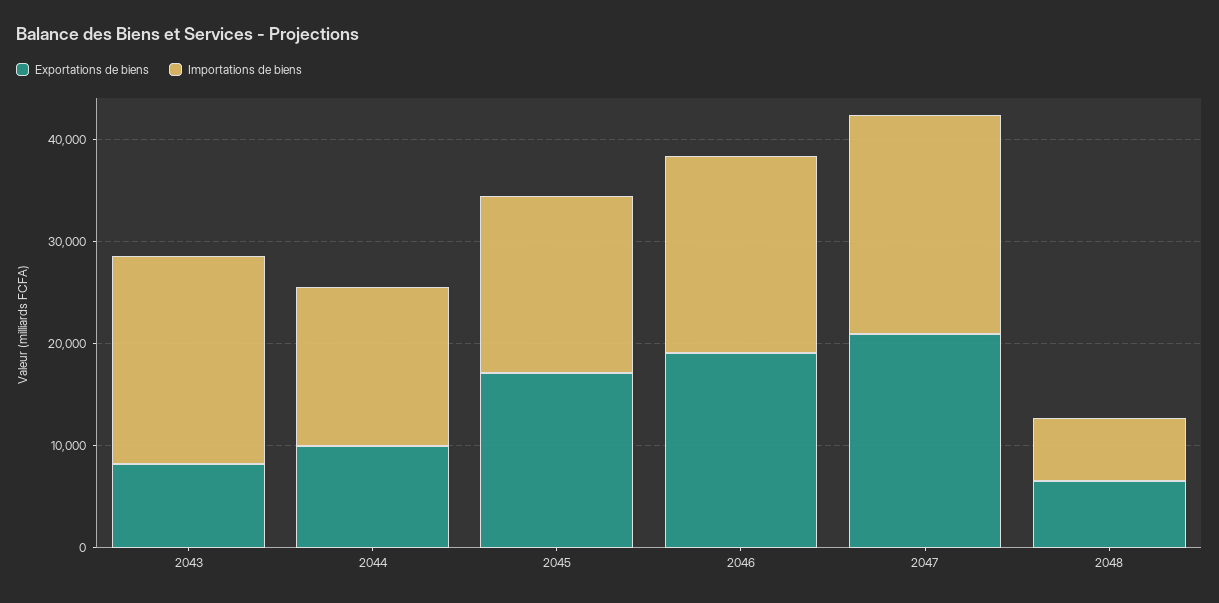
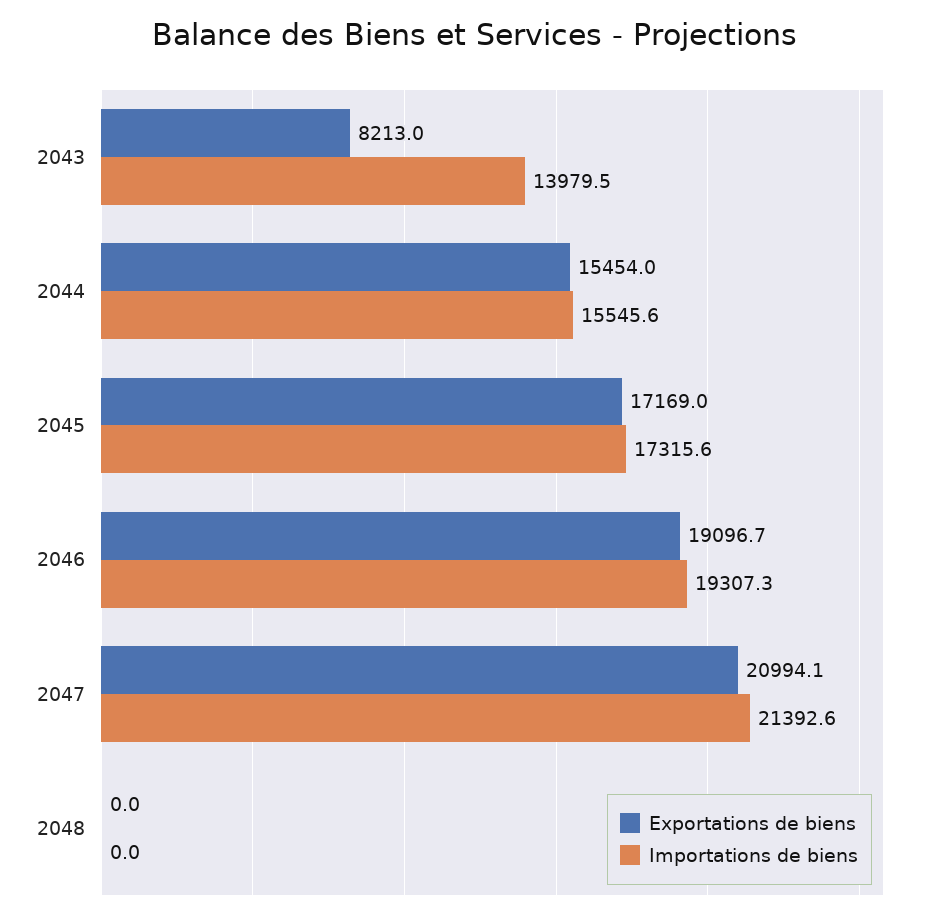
Importations de biens, 2043: 20000 -> 13979.5
Exportations de biens, 2044: 10000 -> 15454
Exportations de biens, 2048: 6000 -> 0
Importations de biens, 2048: 6000 -> 0

